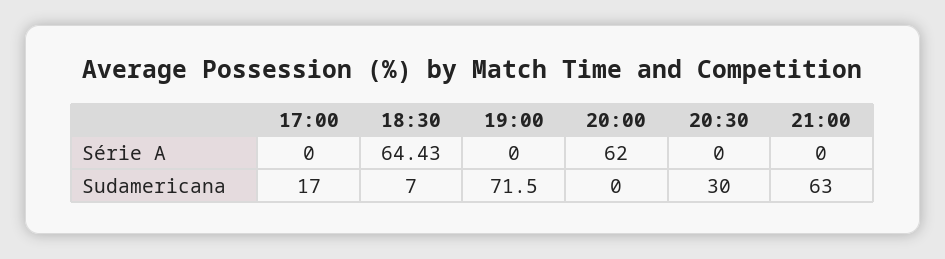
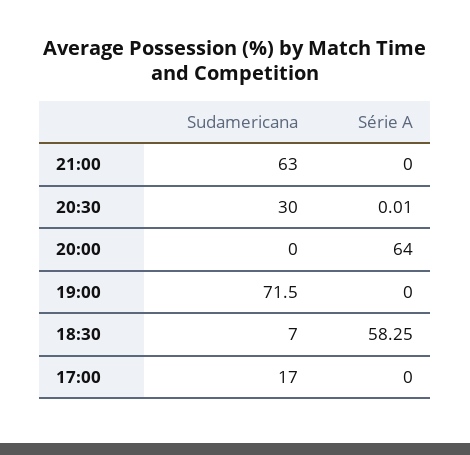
18:30, Série A: 64.43 -> 58.25
20:00, Série A: 62 -> 64
20:30, Série A: 0 -> 0.01

